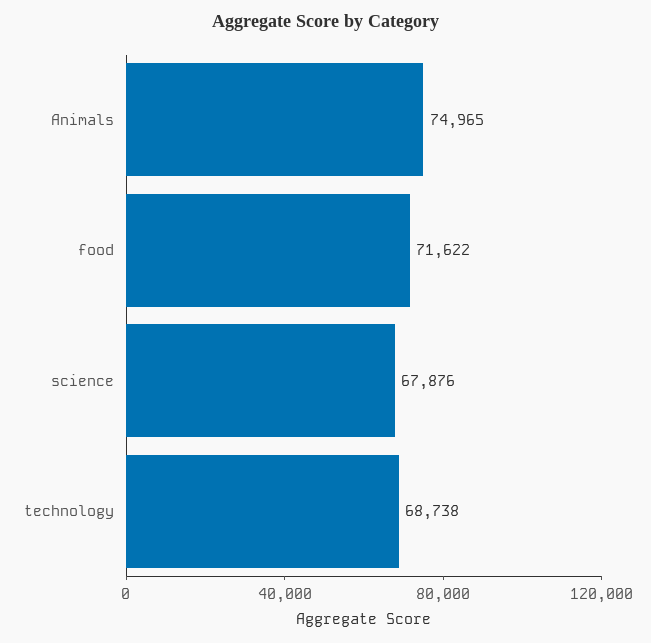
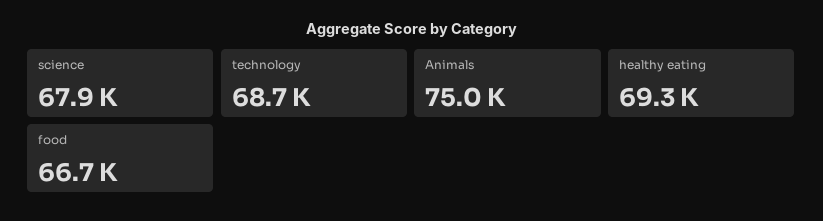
food: 71622 -> 66700
healthy eating: none -> 69300

